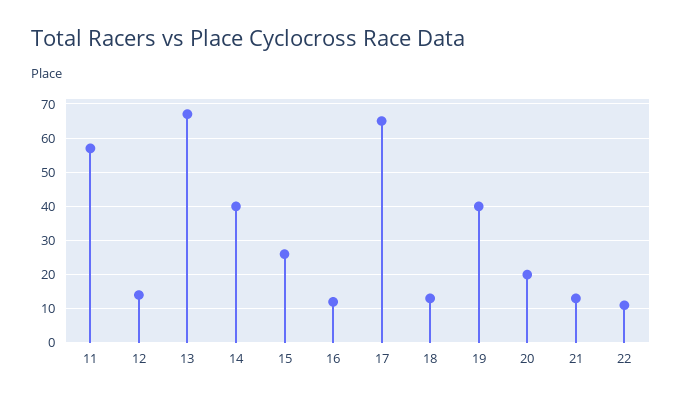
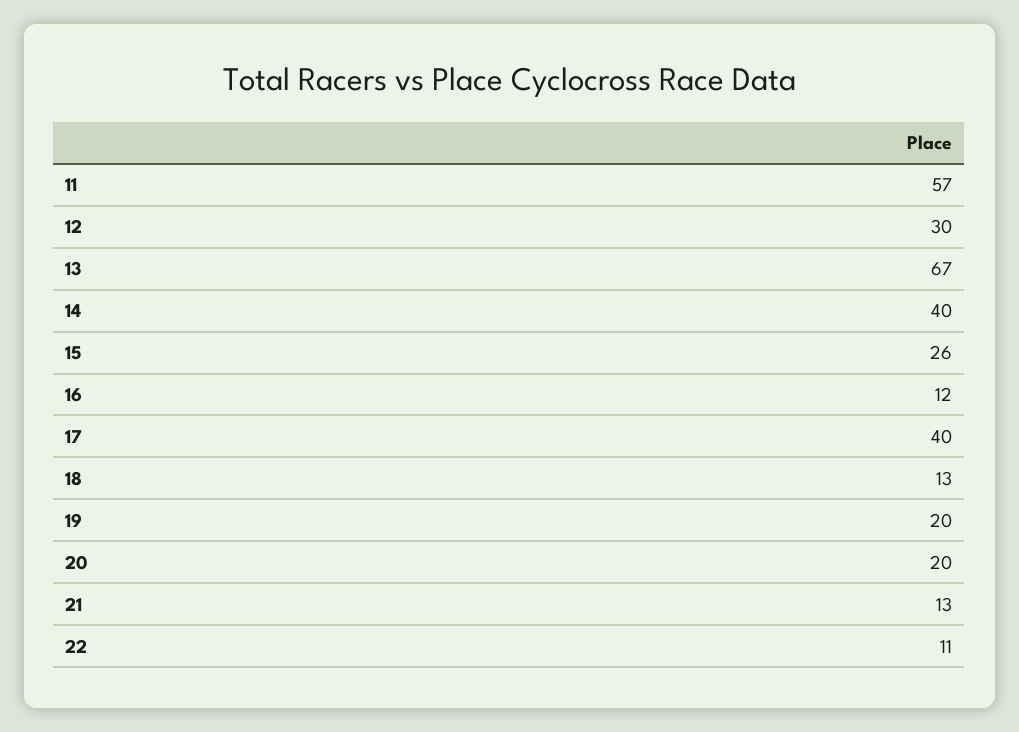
12: 15 -> 30
17: 65 -> 40
19: 40 -> 20

